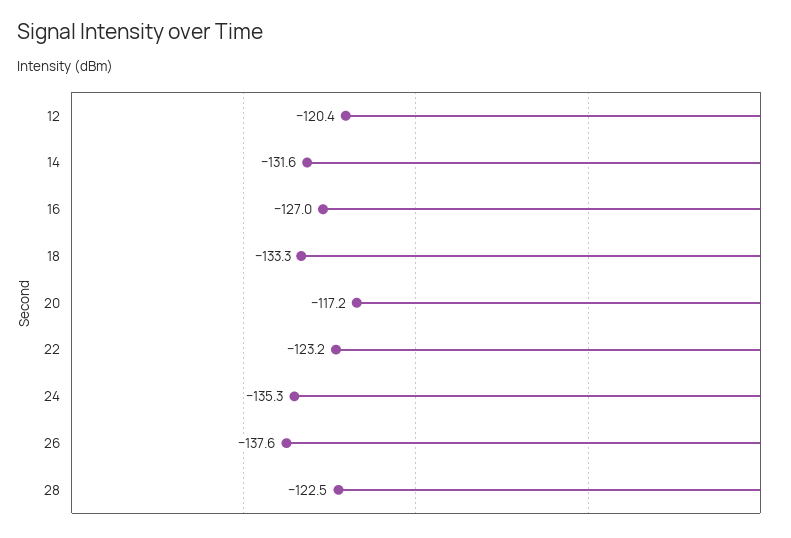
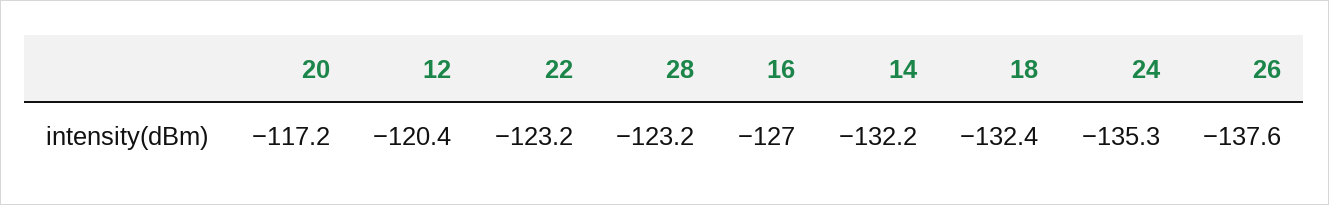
14: -131.6 -> -132.2
18: -133.3 -> -132.4
28: -122.5 -> -123.2

